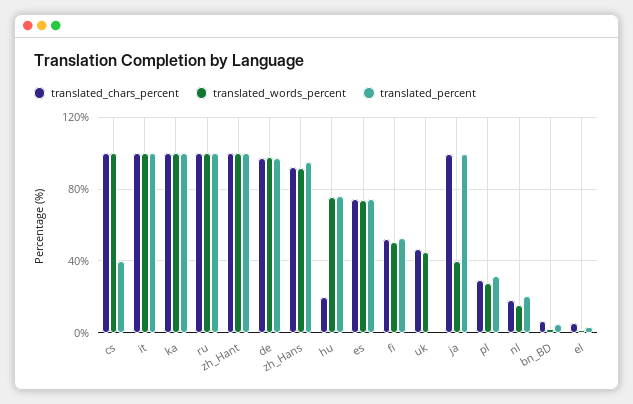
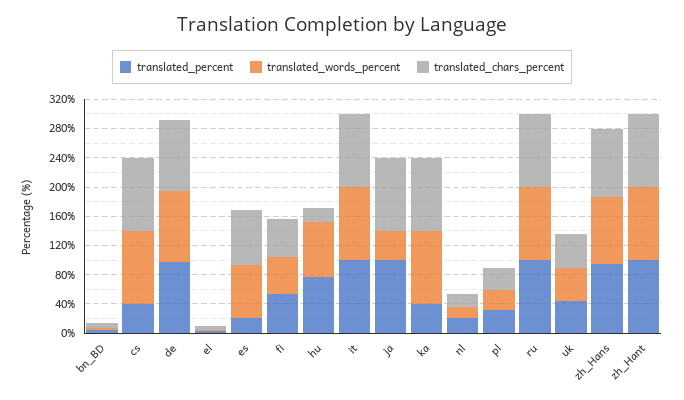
translated_percent, ka: 100 -> 40
translated_percent, es: 75 -> 20
translated_percent, uk: 0 -> 40

